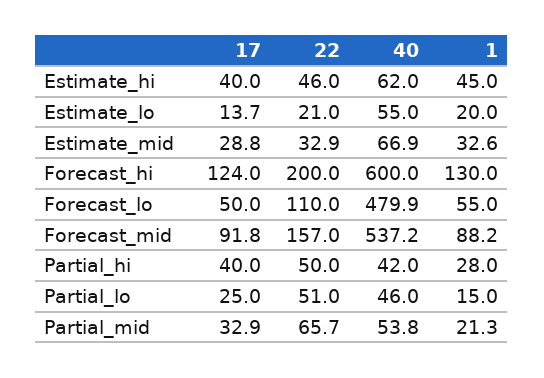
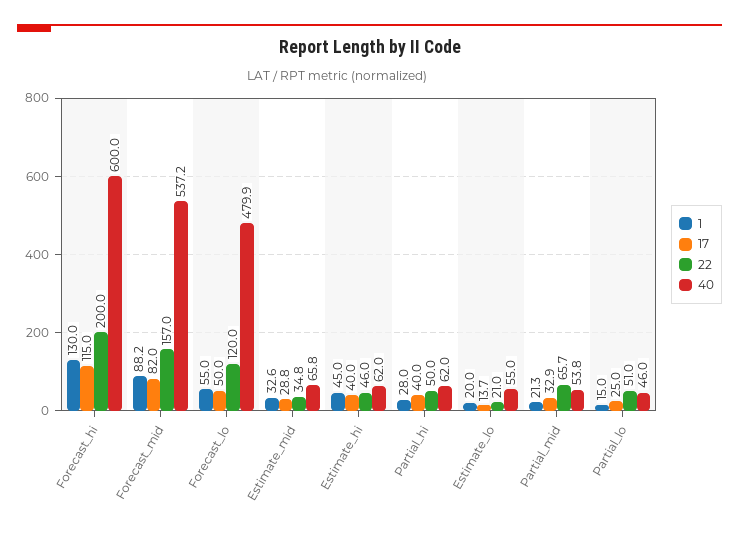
22, Estimate_mid: 32.9 -> 34.8
40, Estimate_mid: 66.9 -> 65.8
17, Forecast_hi: 124 -> 115
22, Forecast_lo: 110 -> 120
17, Forecast_mid: 91.8 -> 82
40, Partial_hi: 42 -> 62

